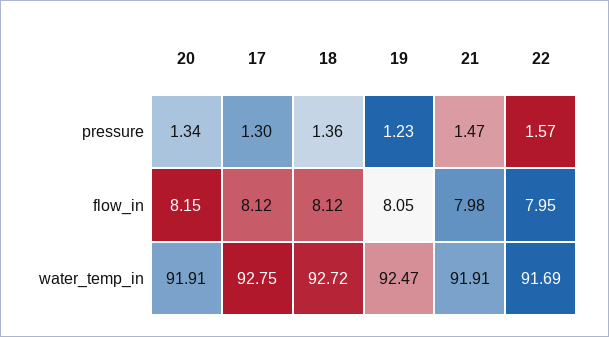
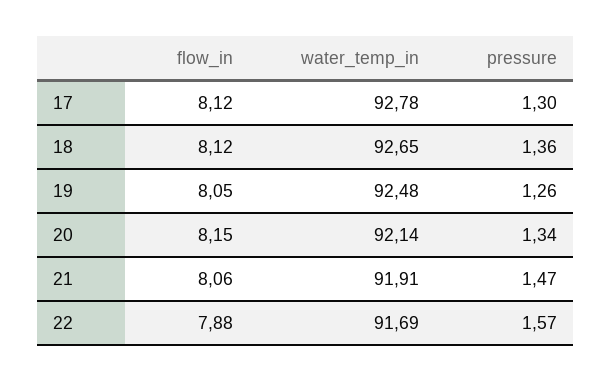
19, pressure: 1.23 -> 1.26
21, flow_in: 7.98 -> 8.06
22, flow_in: 7.95 -> 7.88
20, water_temp_in: 91.91 -> 92.14
17, water_temp_in: 92.75 -> 92.78
18, water_temp_in: 92.72 -> 92.65
19, water_temp_in: 92.47 -> 92.48

